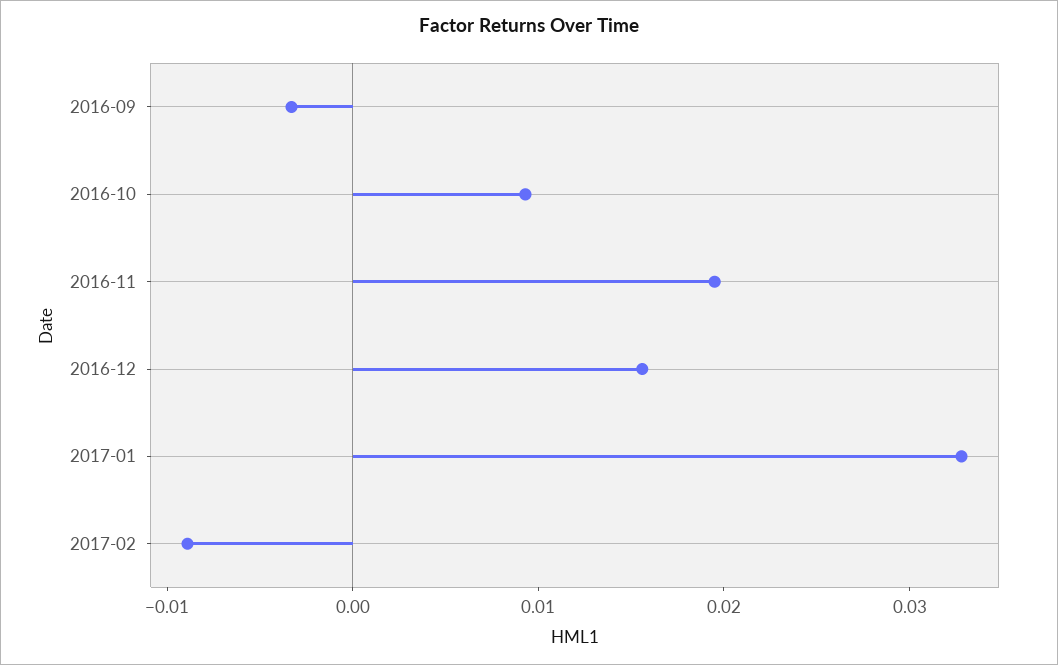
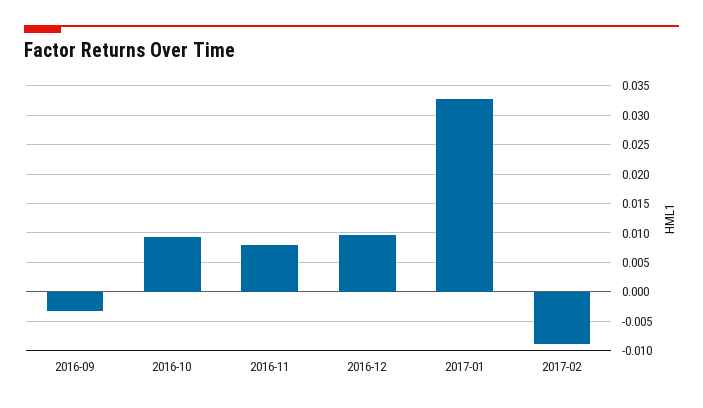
2016-11: 0.02 -> 0.0075
2016-12: 0.016 -> 0.01

